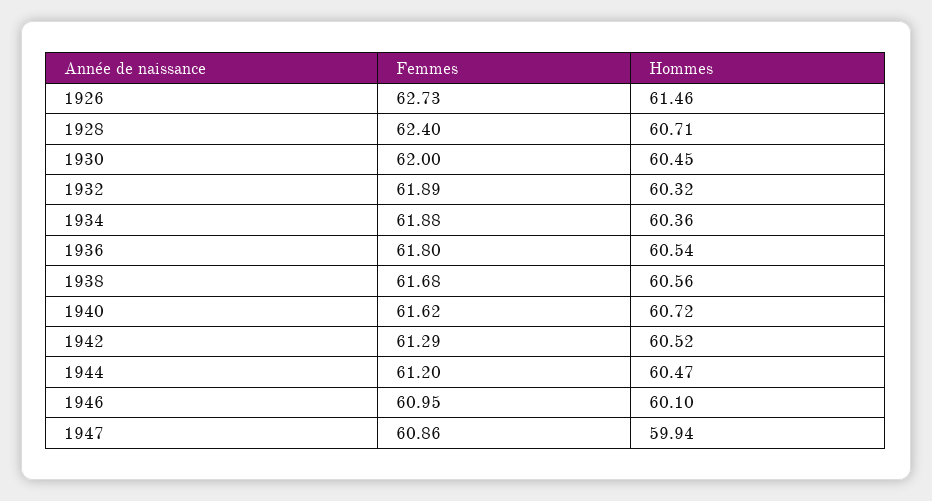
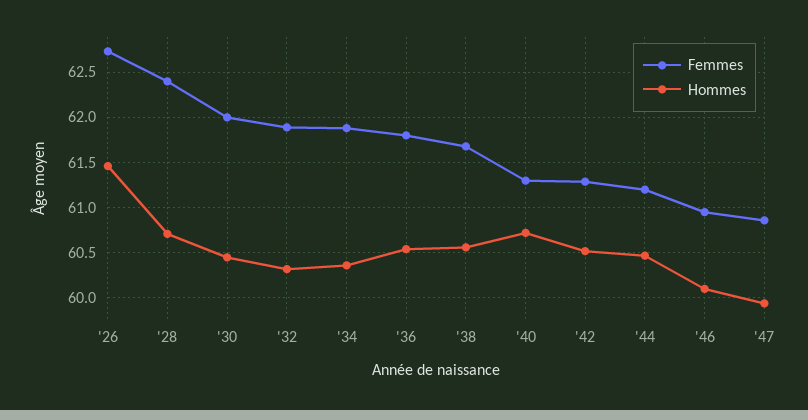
Femmes, 1940: 61.62 -> 61.3

